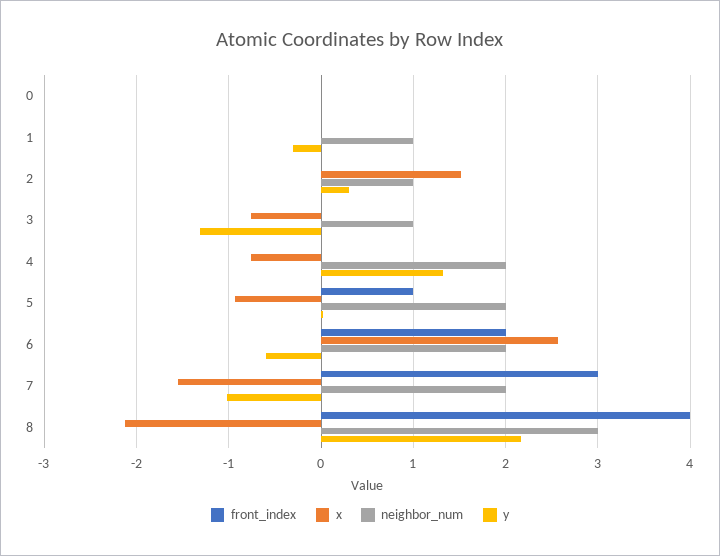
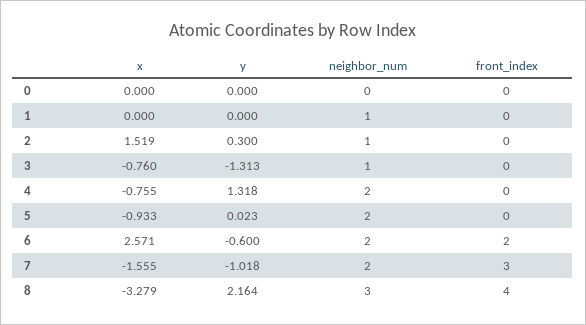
y, 1: -0.3 -> 0
front_index, 5: 1 -> 0
x, 8: -2.1 -> -3.279

